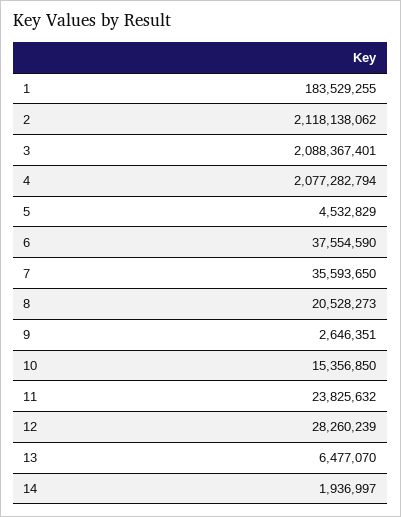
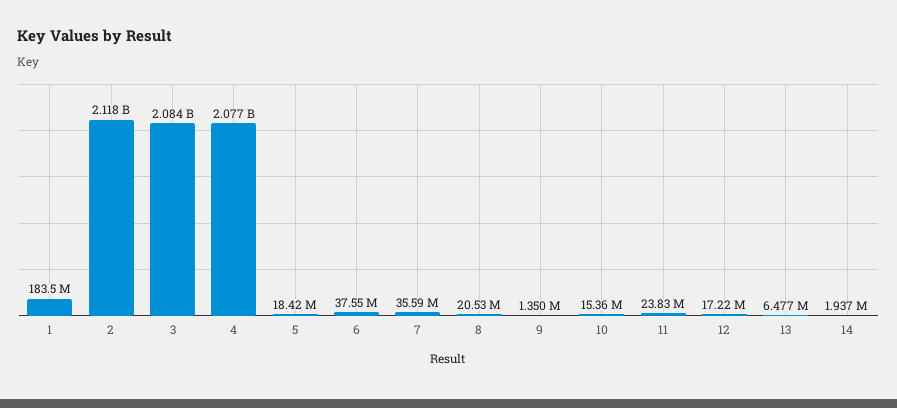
3: 2088367401 -> 2084000000
5: 4532829 -> 18420000
9: 2646351 -> 1350000
12: 28260239 -> 17220000

